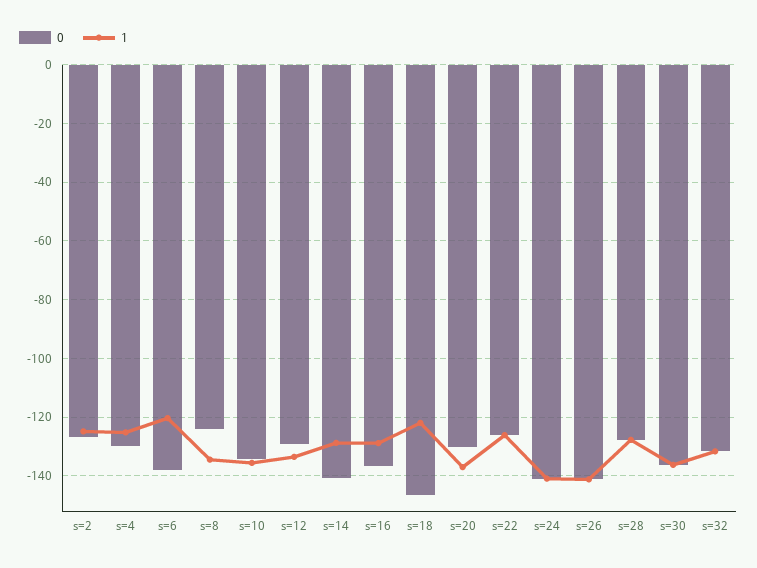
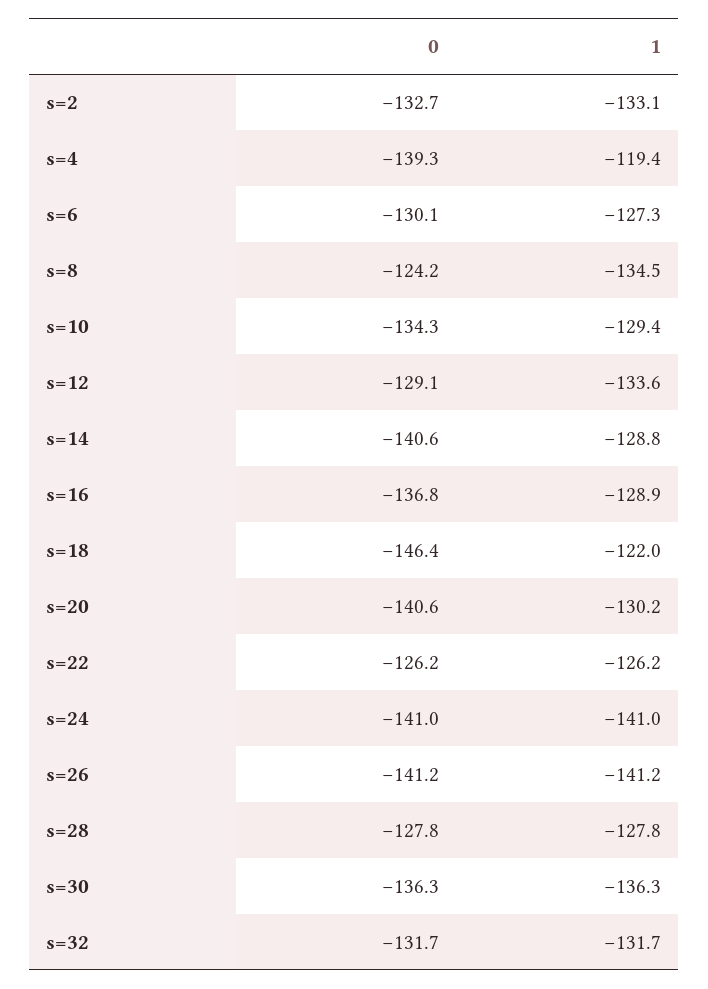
0, s=2: -127.5 -> -132.7
1, s=2: -125 -> -133.1
0, s=4: -130 -> -139.3
1, s=4: -125 -> -119.4
0, s=6: -137.5 -> -130.1
1, s=6: -120 -> -127.3
1, s=10: -135 -> -129.4
0, s=20: -130 -> -140.6
1, s=20: -137.5 -> -130.2

